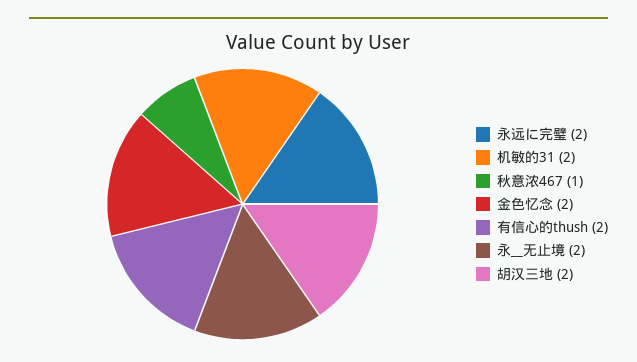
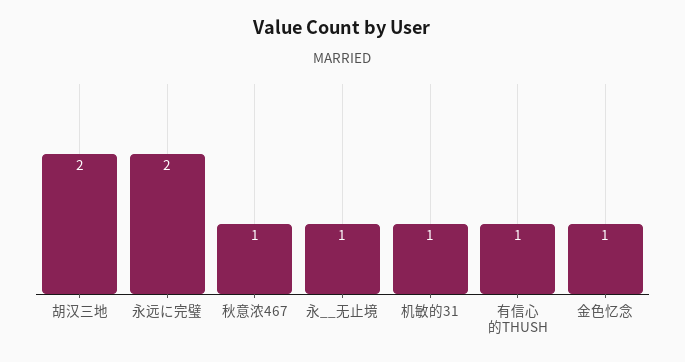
机敏的31: 2 -> 1
金色忆念: 2 -> 1
有信心的thush: 2 -> 1
永__无止境: 2 -> 1

